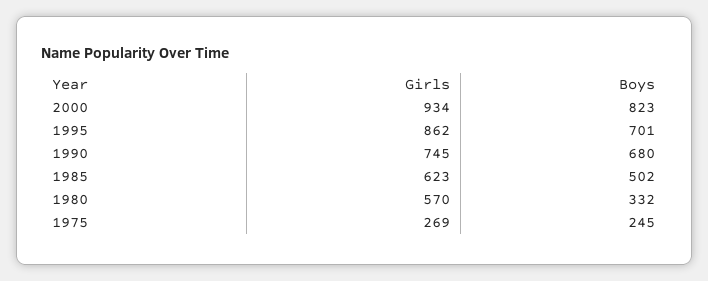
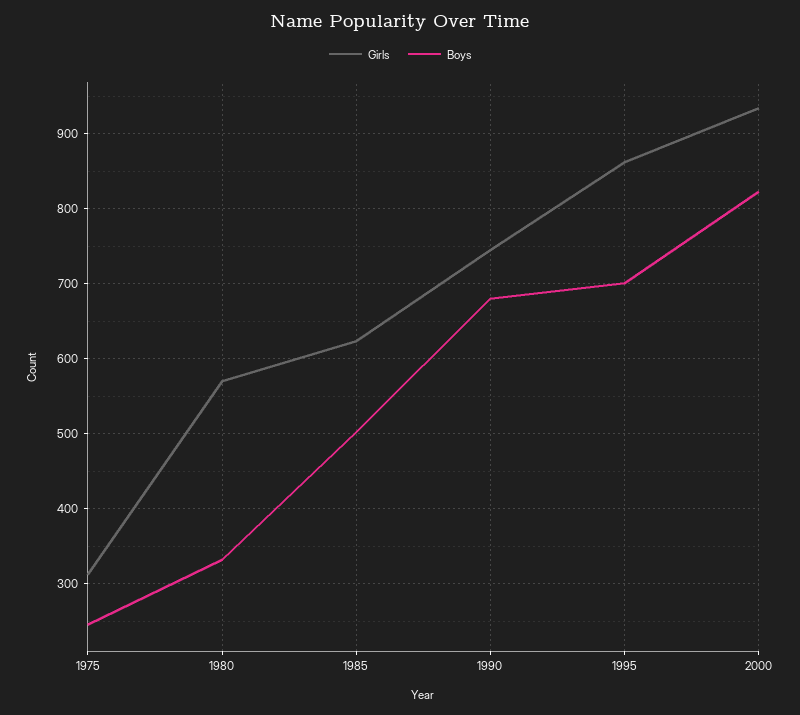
Girls, 1975: 269 -> 310

